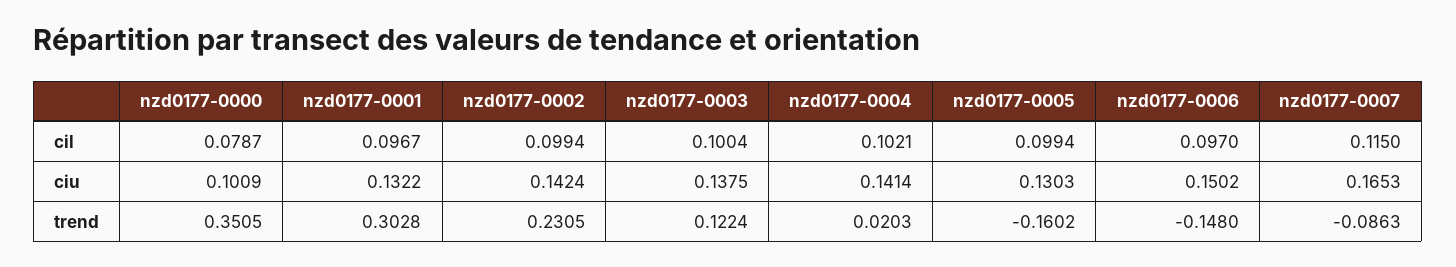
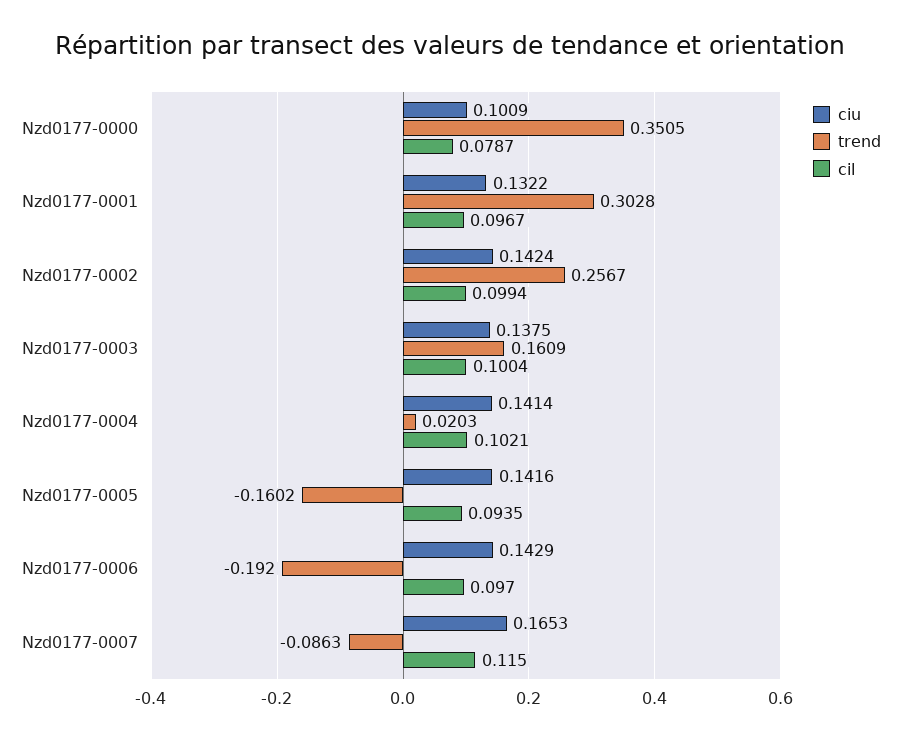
cil, nzd0177-0005: 0.0994 -> 0.0935
ciu, nzd0177-0005: 0.1303 -> 0.1416
ciu, nzd0177-0006: 0.1502 -> 0.1429
trend, nzd0177-0002: 0.2305 -> 0.2567
trend, nzd0177-0003: 0.1224 -> 0.1609
trend, nzd0177-0006: -0.148 -> -0.192

